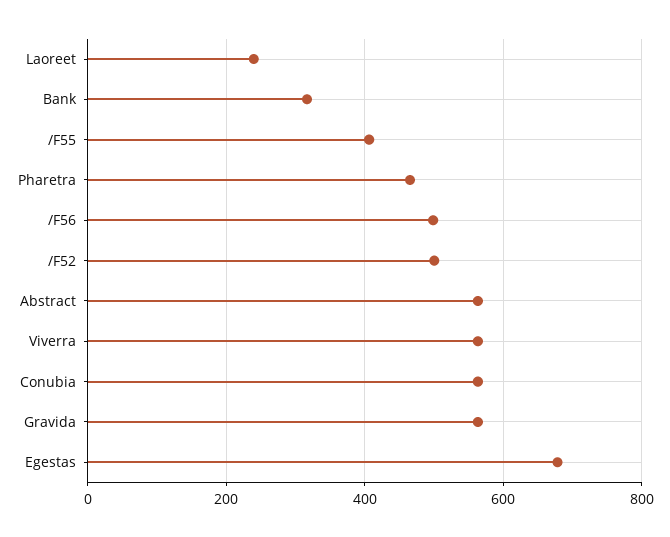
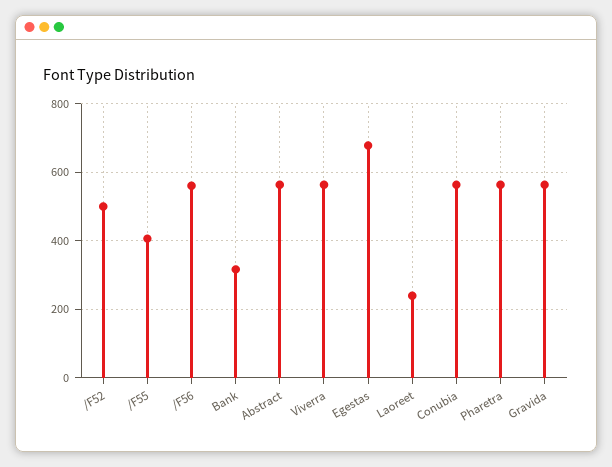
Pharetra: 460 -> 560
/F56: 500 -> 560

